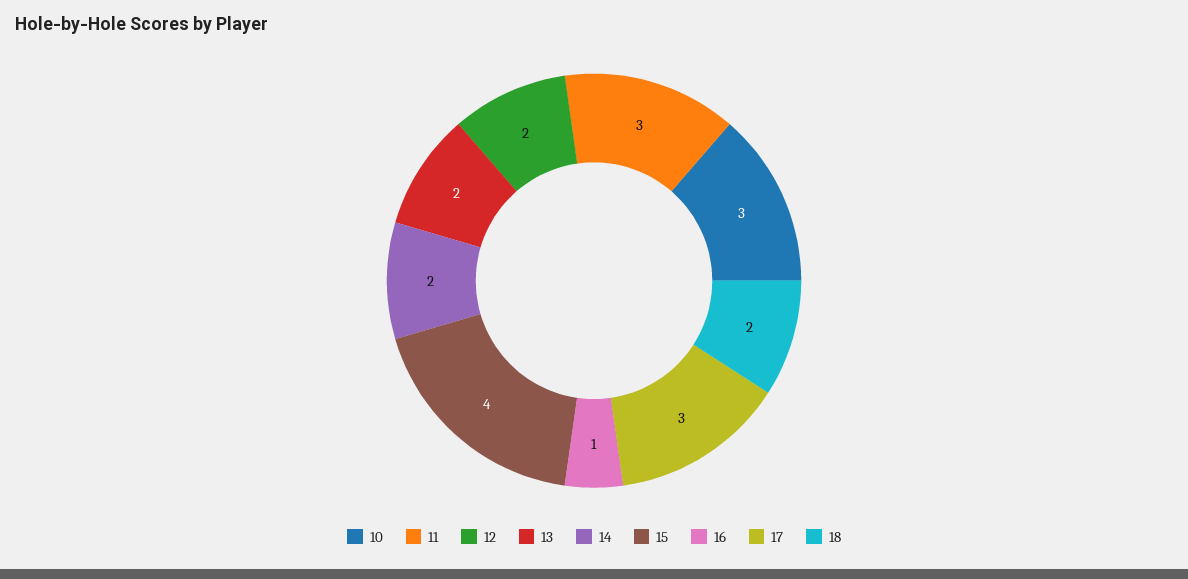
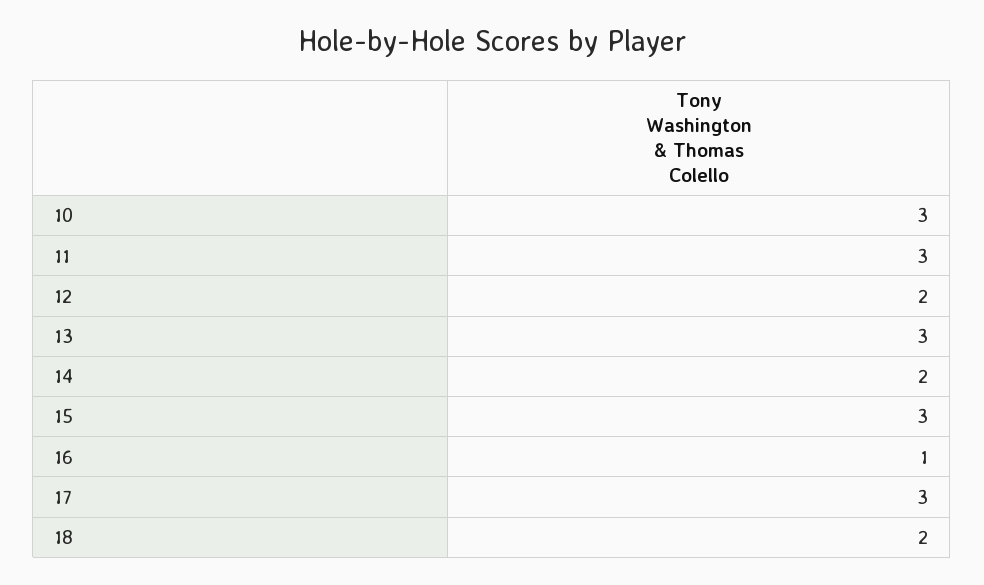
13: 2 -> 3
15: 4 -> 3

